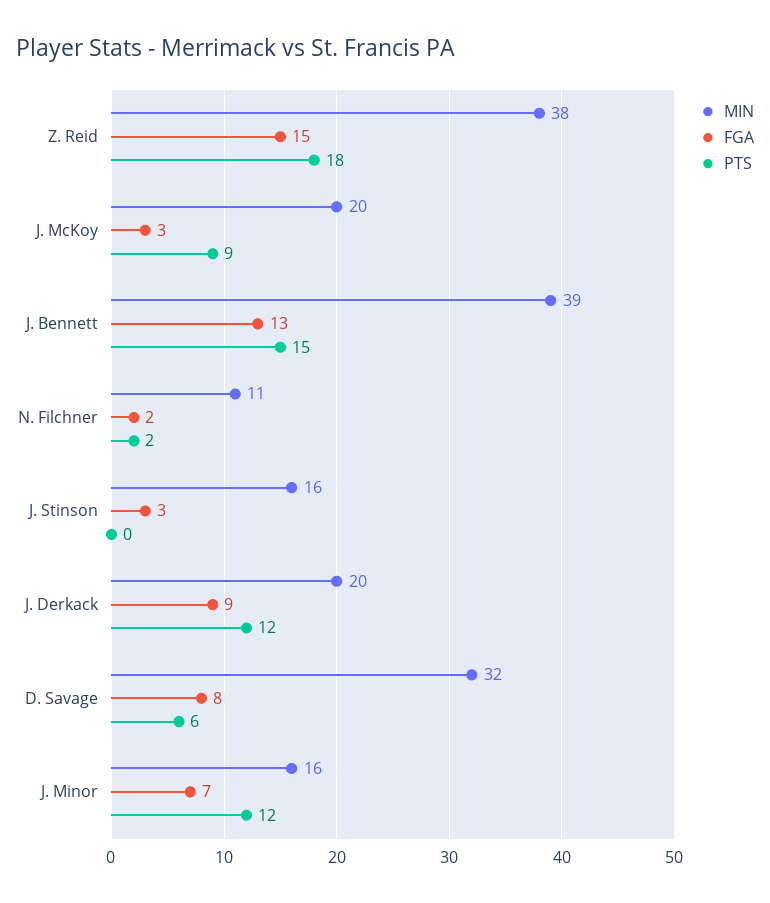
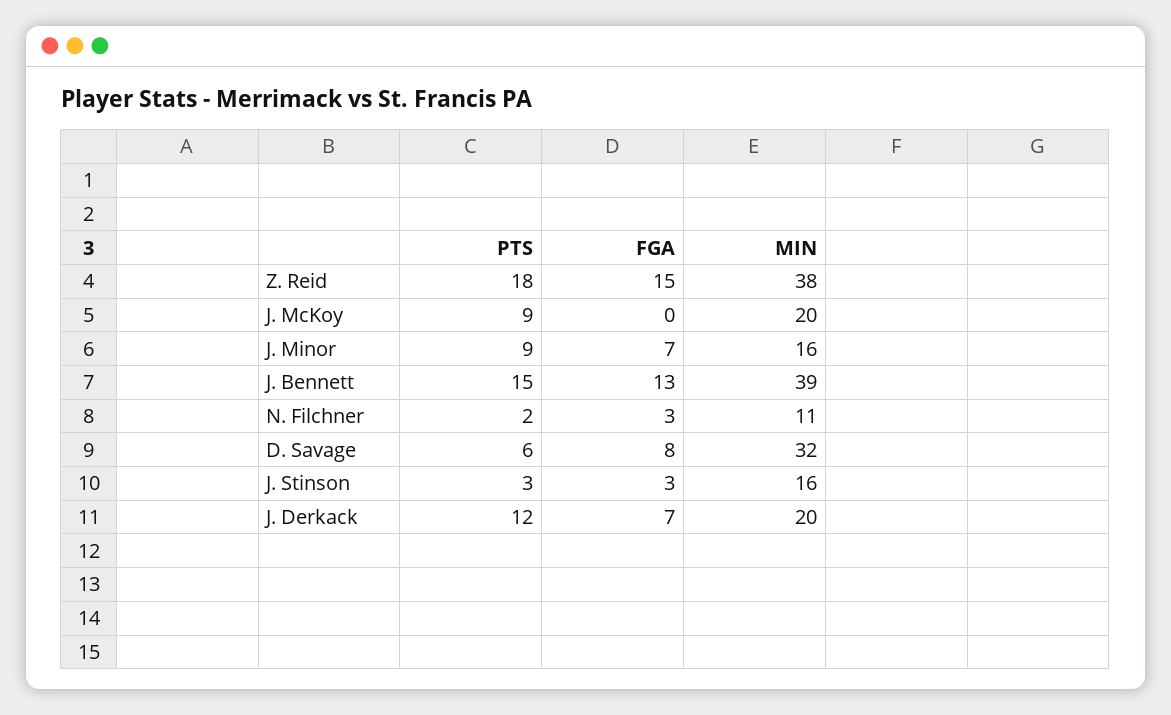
FGA, J. McKoy: 3 -> 0
FGA, N. Filchner: 2 -> 3
PTS, J. Stinson: 0 -> 3
FGA, J. Derkack: 9 -> 7
PTS, J. Minor: 12 -> 9

